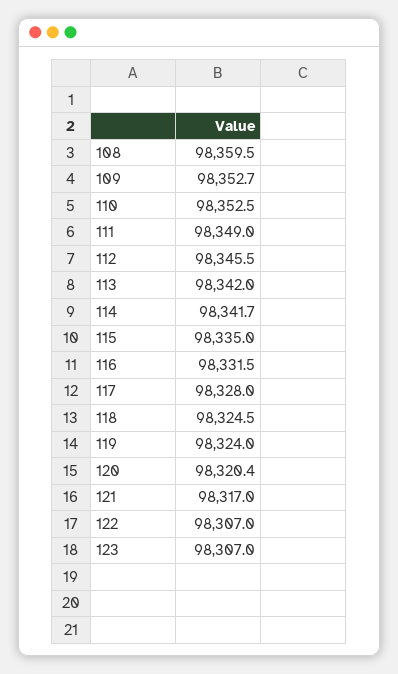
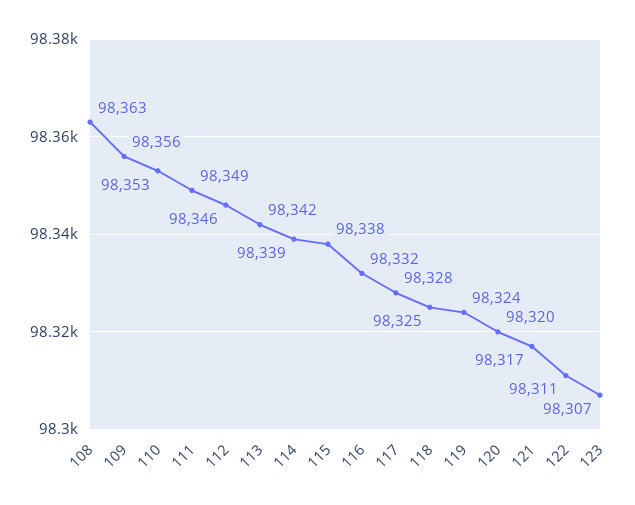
108: 98359.5 -> 98363
109: 98352.7 -> 98356
114: 98341.7 -> 98339
115: 98335 -> 98338
122: 98307 -> 98311

